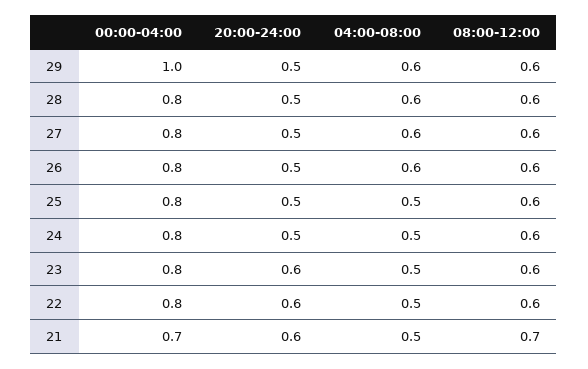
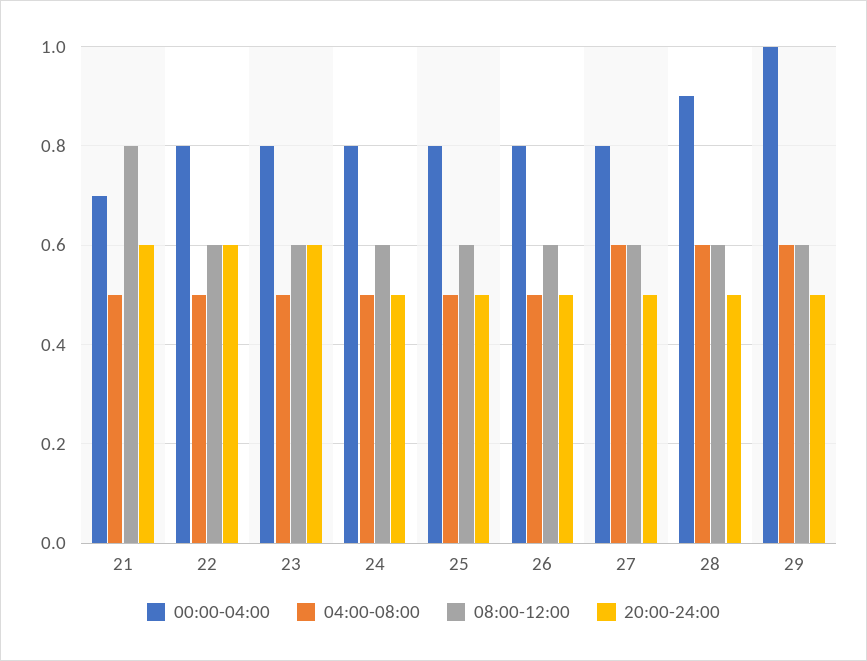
00:00-04:00, 28: 0.8 -> 0.9
04:00-08:00, 26: 0.6 -> 0.5
08:00-12:00, 21: 0.7 -> 0.8

